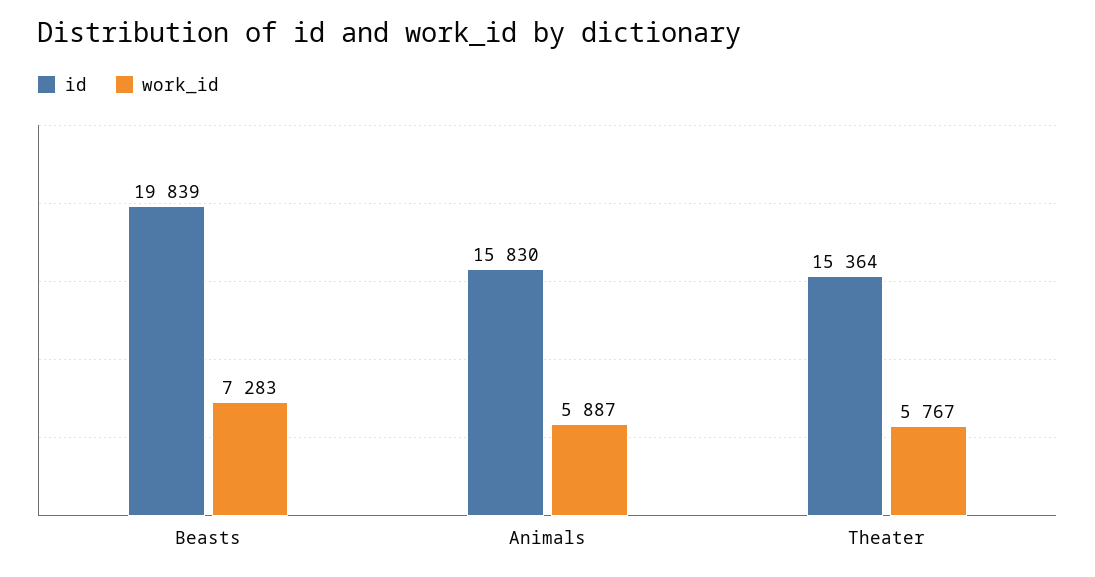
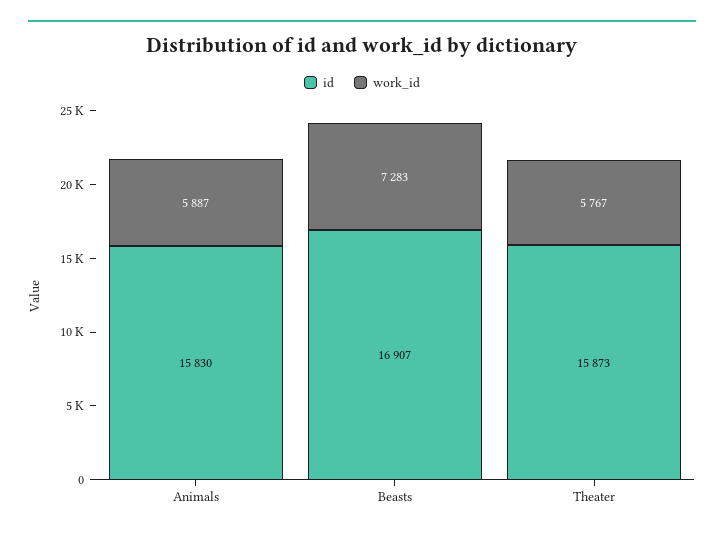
id, Beasts: 19839 -> 16907
id, Theater: 15364 -> 15873

